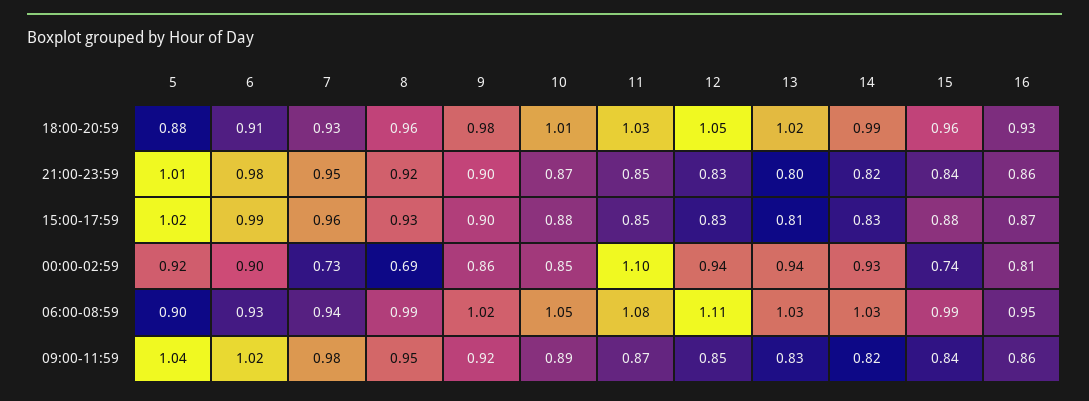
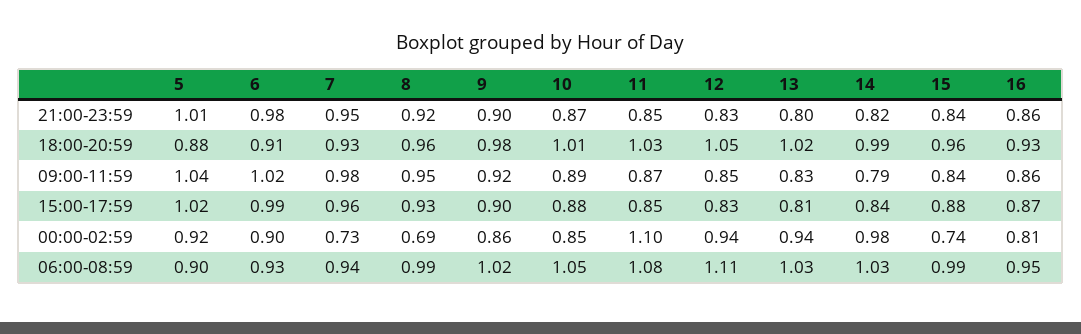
14, 15:00-17:59: 0.83 -> 0.84
14, 00:00-02:59: 0.93 -> 0.98
14, 09:00-11:59: 0.82 -> 0.79

